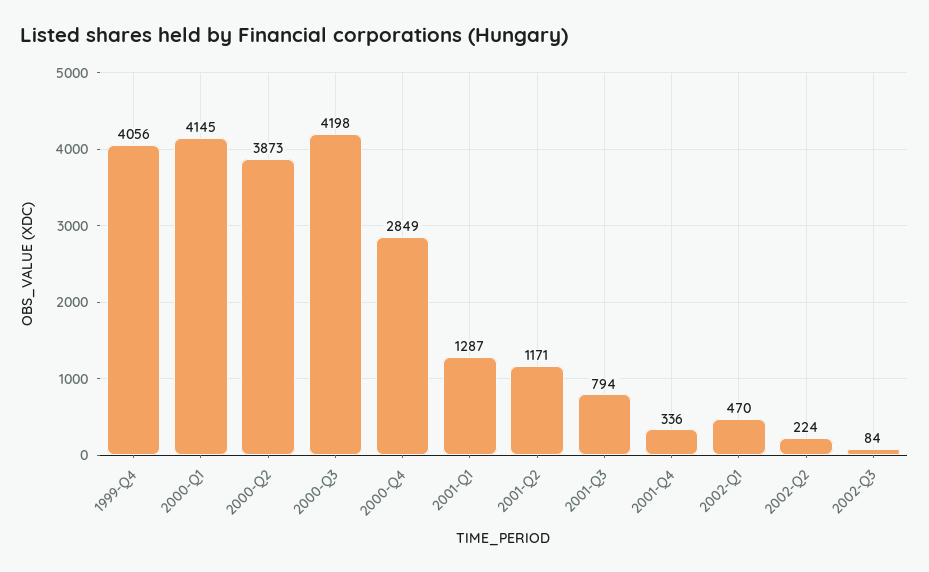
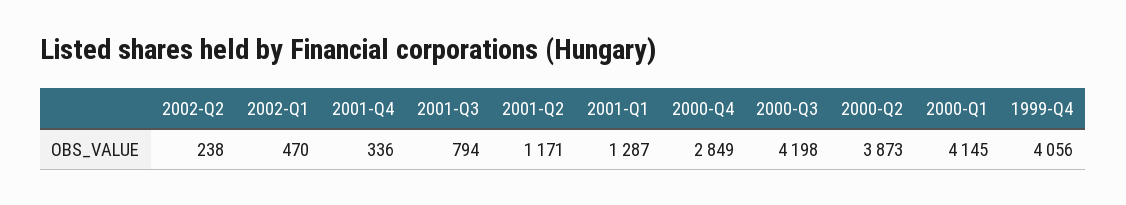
2002-Q2: 224 -> 238
2002-Q3: 84 -> none

